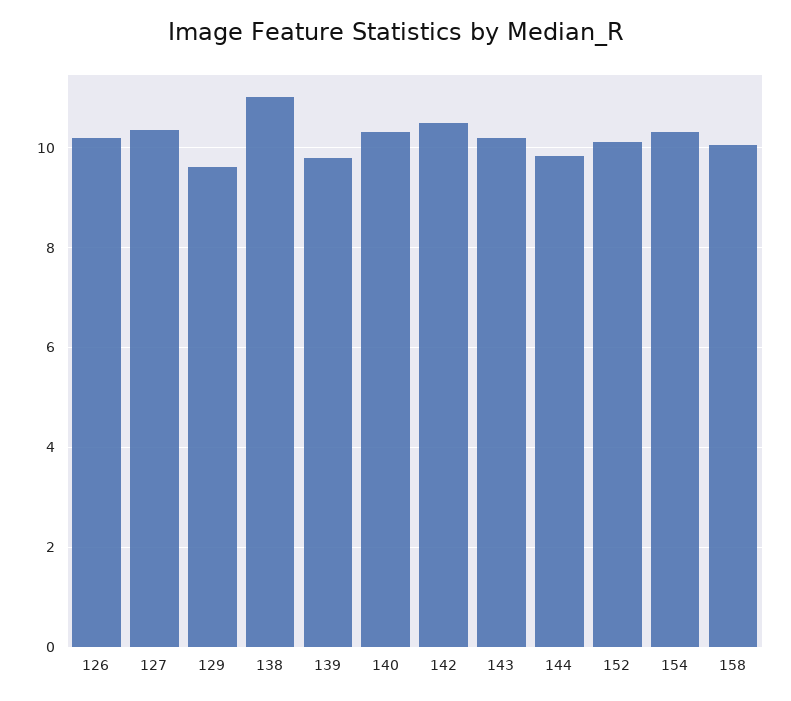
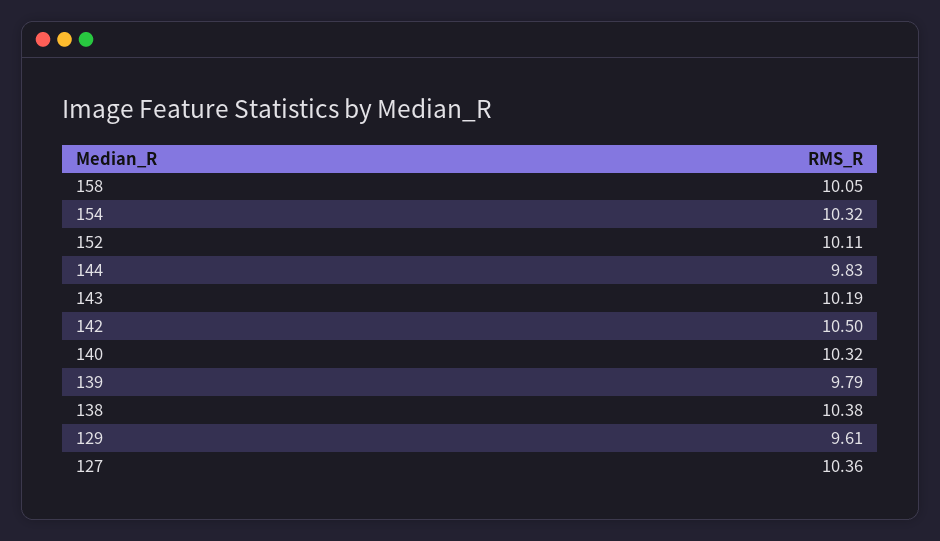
126: 10.2 -> none
138: 11 -> 10.38

